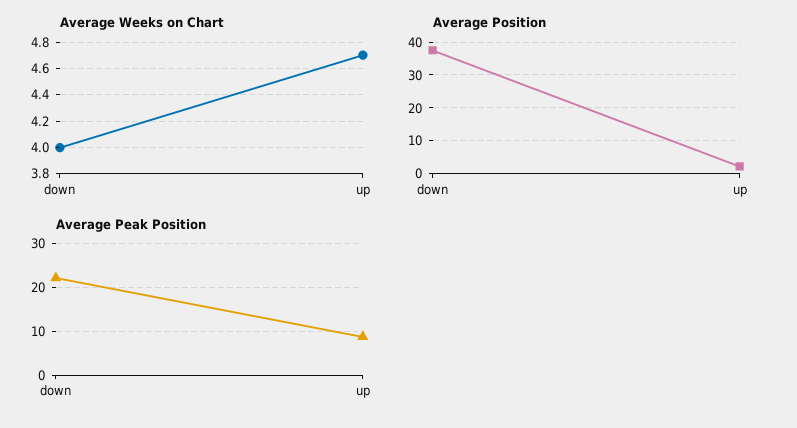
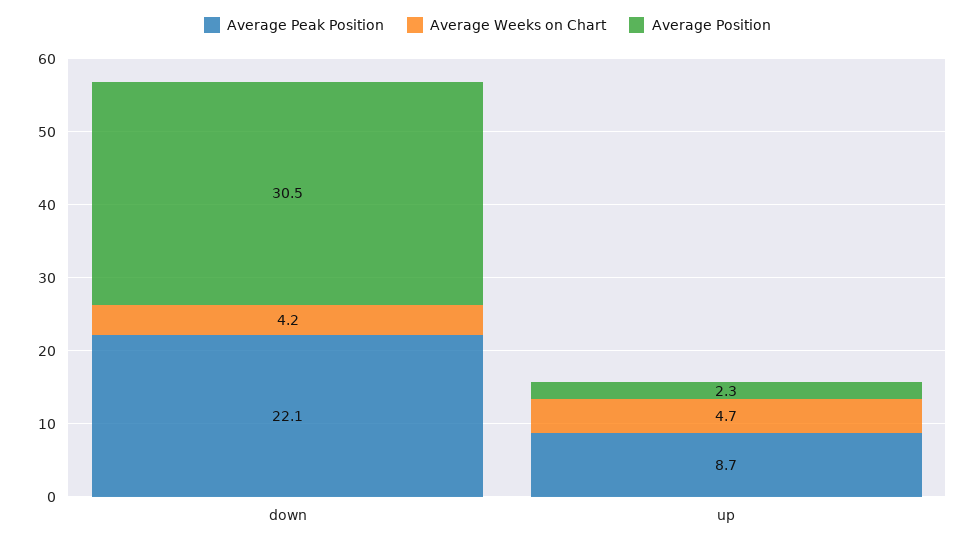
Average Weeks on Chart, down: 4 -> 4.2
Average Position, down: 38 -> 30.5

